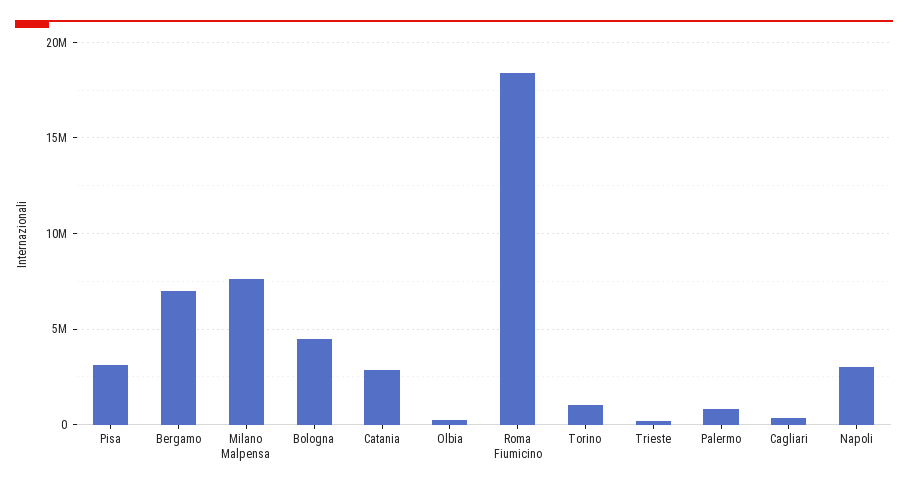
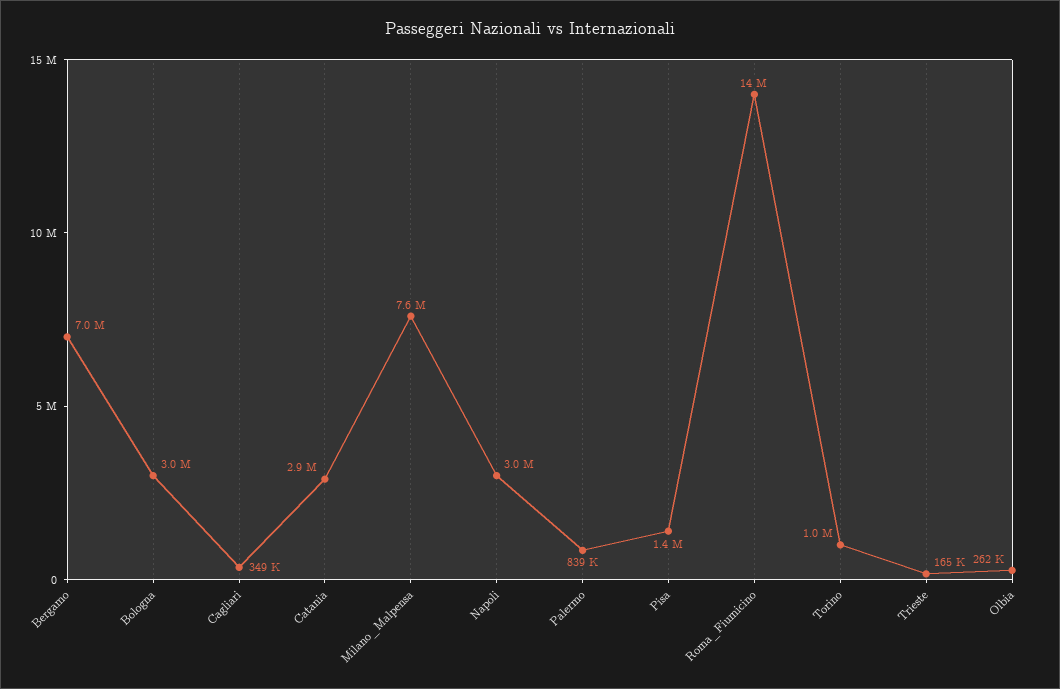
Pisa: 3000000 -> 1400000
Bologna: 4500000 -> 3000000
Roma Fiumicino: 18500000 -> 14000000

